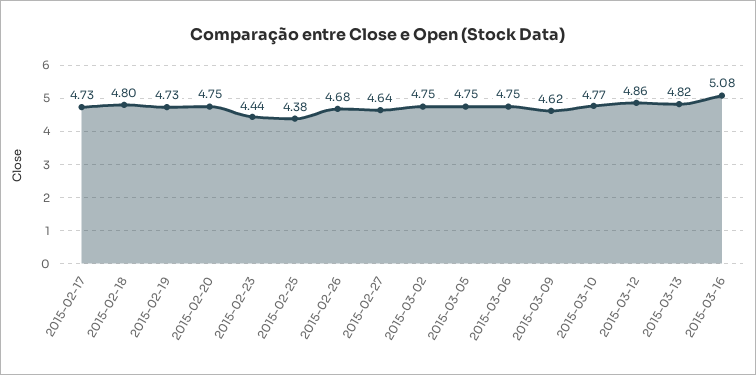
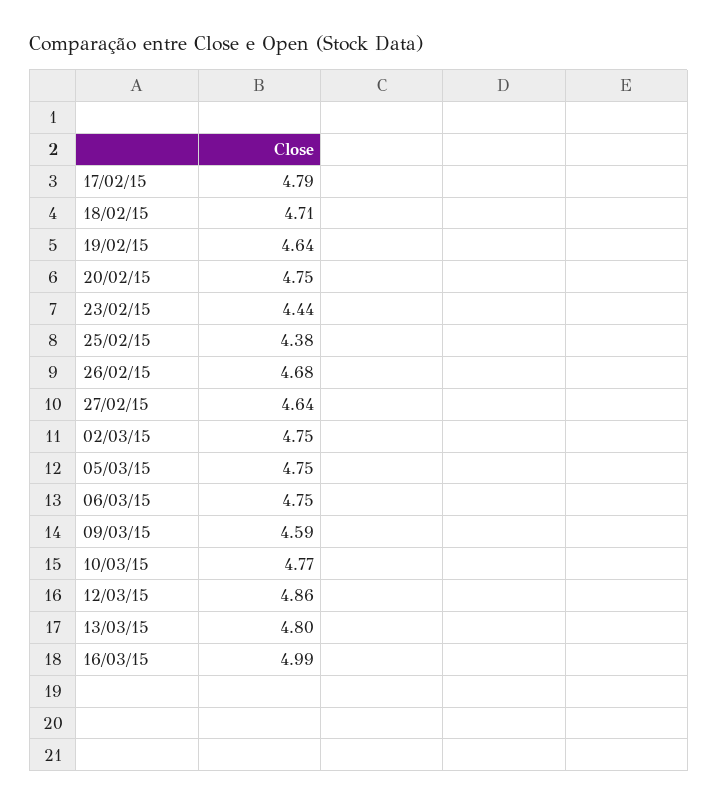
2015-02-17: 4.73 -> 4.79
2015-02-18: 4.8 -> 4.71
2015-02-19: 4.73 -> 4.64
2015-03-09: 4.62 -> 4.59
2015-03-13: 4.82 -> 4.8
2015-03-16: 5.08 -> 4.99

